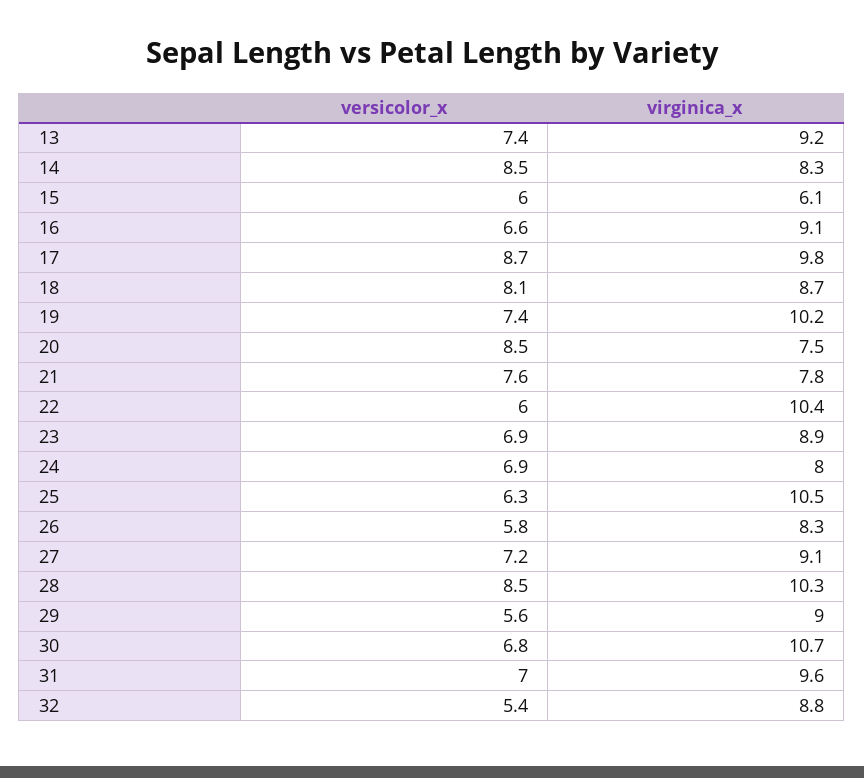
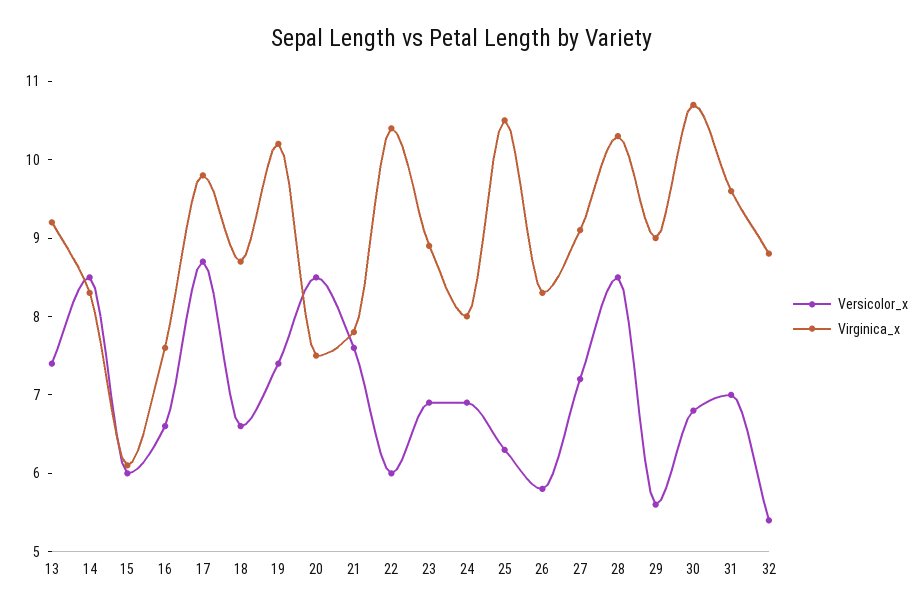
virginica_x, 16: 9.1 -> 7.5
versicolor_x, 18: 8.1 -> 6.5

